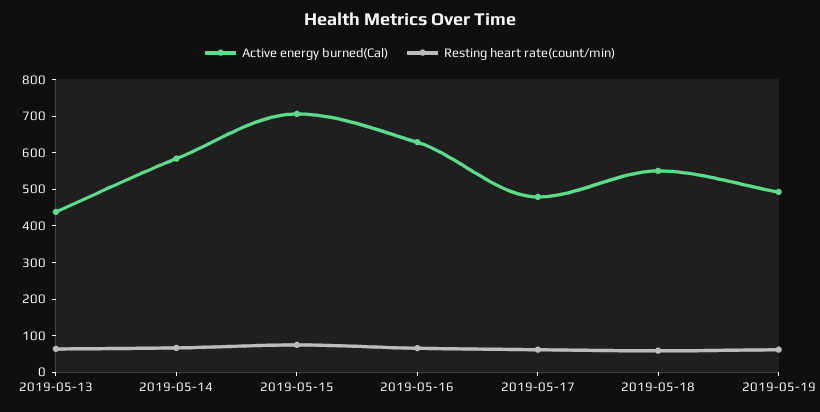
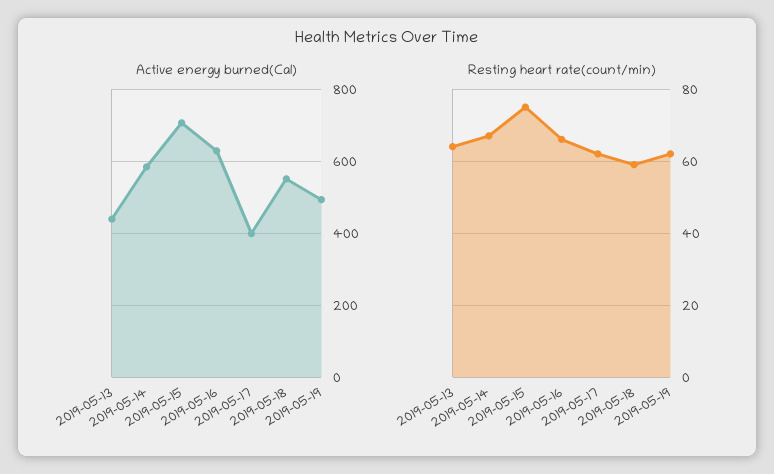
Active energy burned(Cal), 2019-05-17: 475 -> 400

